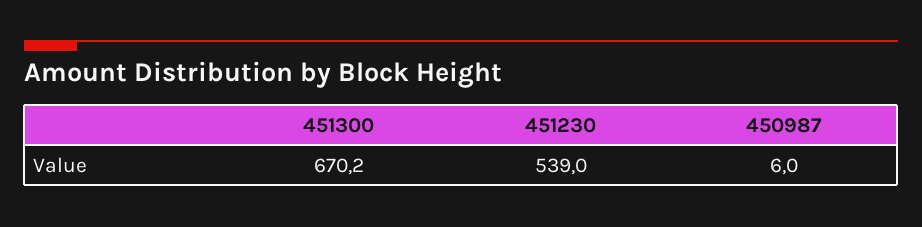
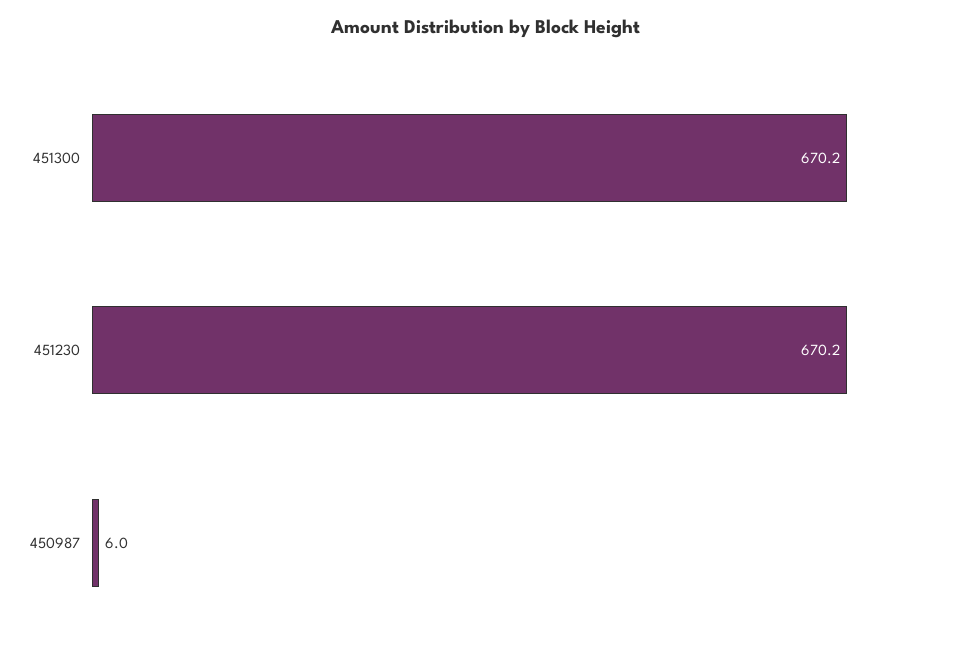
451230: 539 -> 670.2

